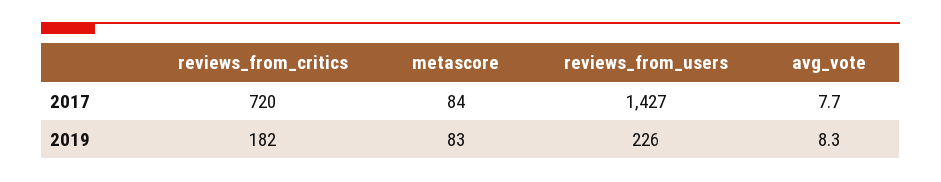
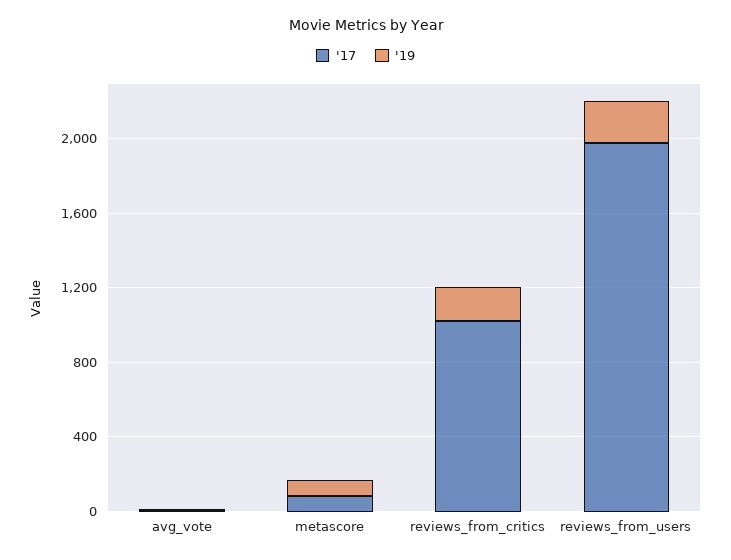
2017, reviews_from_critics: 720 -> 1000
2017, reviews_from_users: 1427 -> 2000

